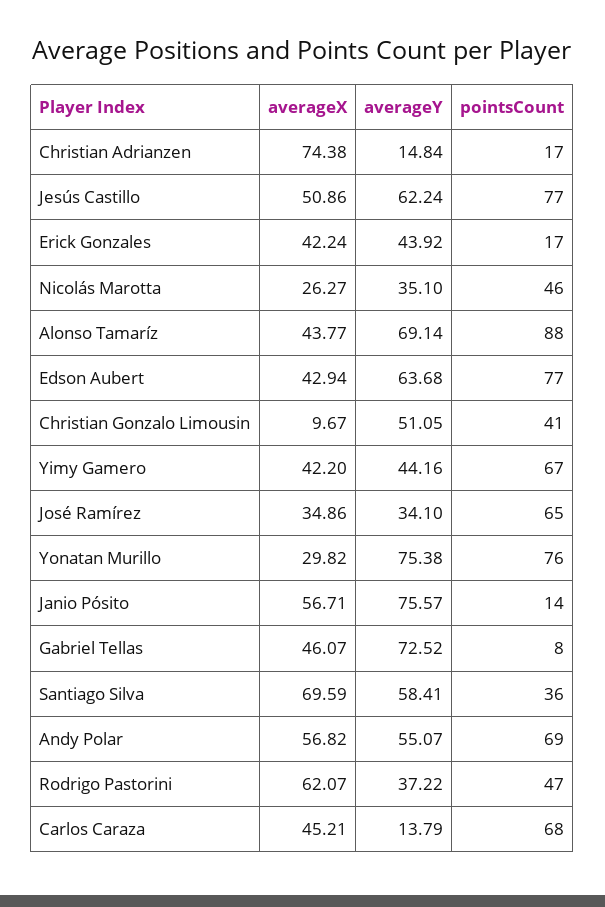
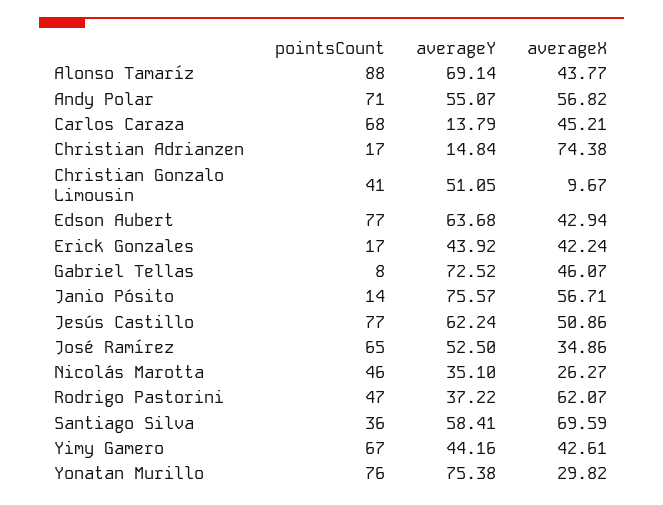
averageX, Yimy Gamero: 42.2 -> 42.61
averageY, José Ramírez: 34.1 -> 52.5
pointsCount, Andy Polar: 69 -> 71

